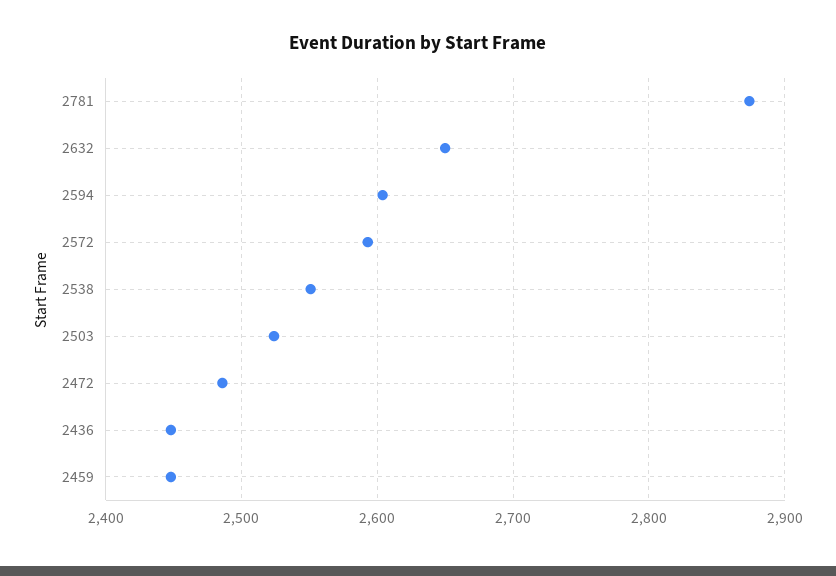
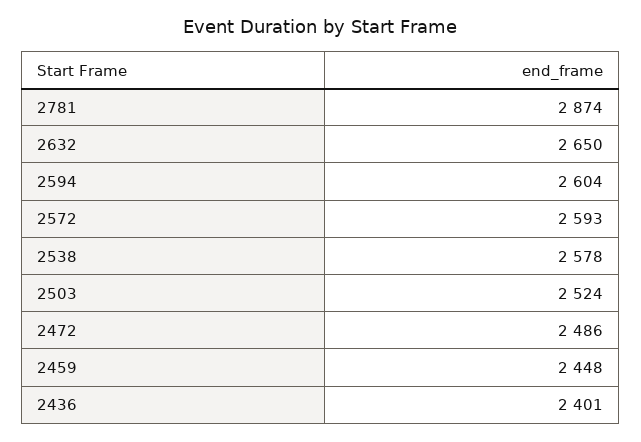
2538: 2550 -> 2578
2436: 2450 -> 2401

